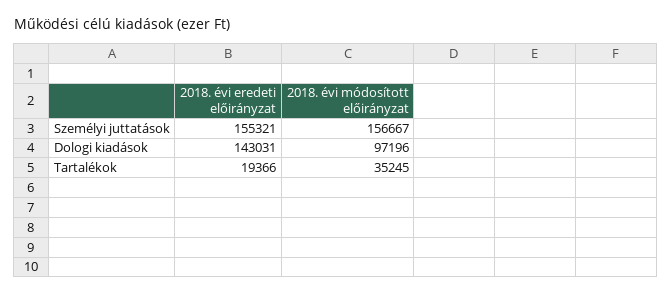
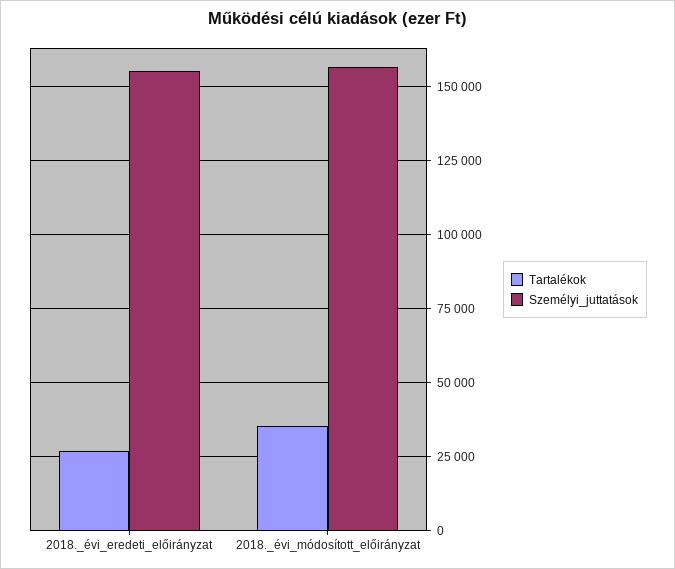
Dologi kiadások, 2018. évi eredeti előirányzat: 143031 -> none
Dologi kiadások, 2018. évi módosított előirányzat: 97196 -> none
Tartalékok, 2018. évi eredeti előirányzat: 19366 -> 27500

